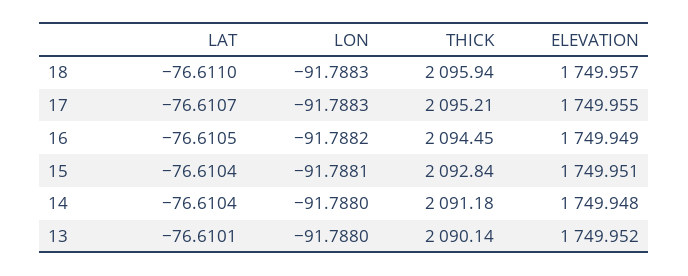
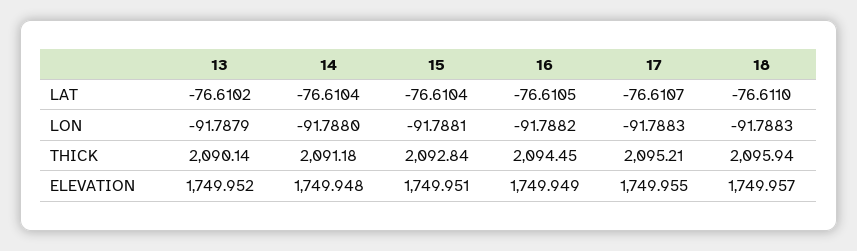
LAT, 13: -76.6101 -> -76.6102
LON, 13: -91.788 -> -91.7879

